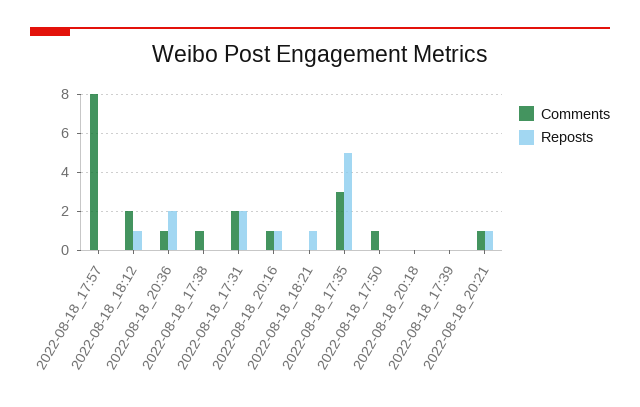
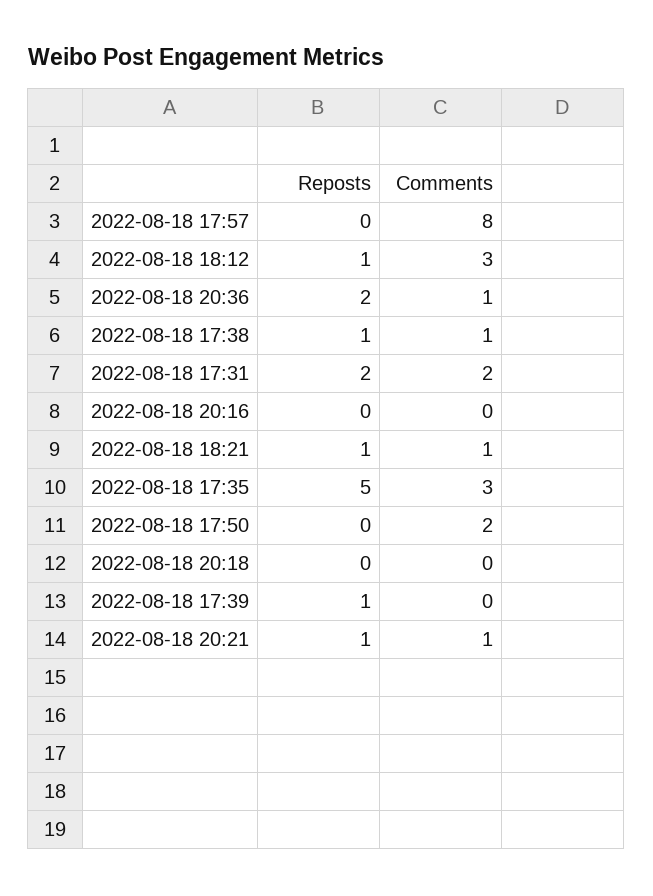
Comments, 2022-08-18_18:12: 2 -> 3
Reposts, 2022-08-18_17:38: 0 -> 1
Comments, 2022-08-18_20:16: 1 -> 0
Reposts, 2022-08-18_20:16: 1 -> 0
Comments, 2022-08-18_18:21: 0 -> 1
Comments, 2022-08-18_17:50: 1 -> 2
Reposts, 2022-08-18_17:39: 0 -> 1

